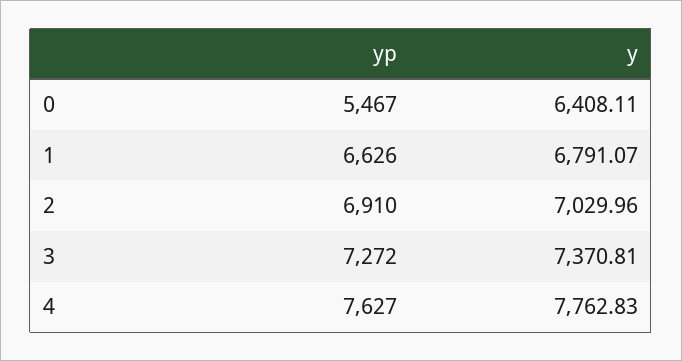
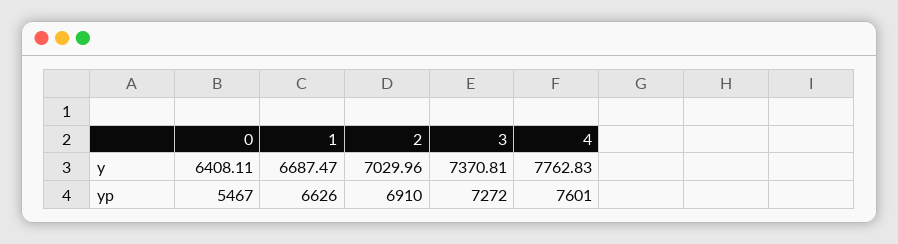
y, 1: 6791.07 -> 6687.47
yp, 4: 7627 -> 7601

